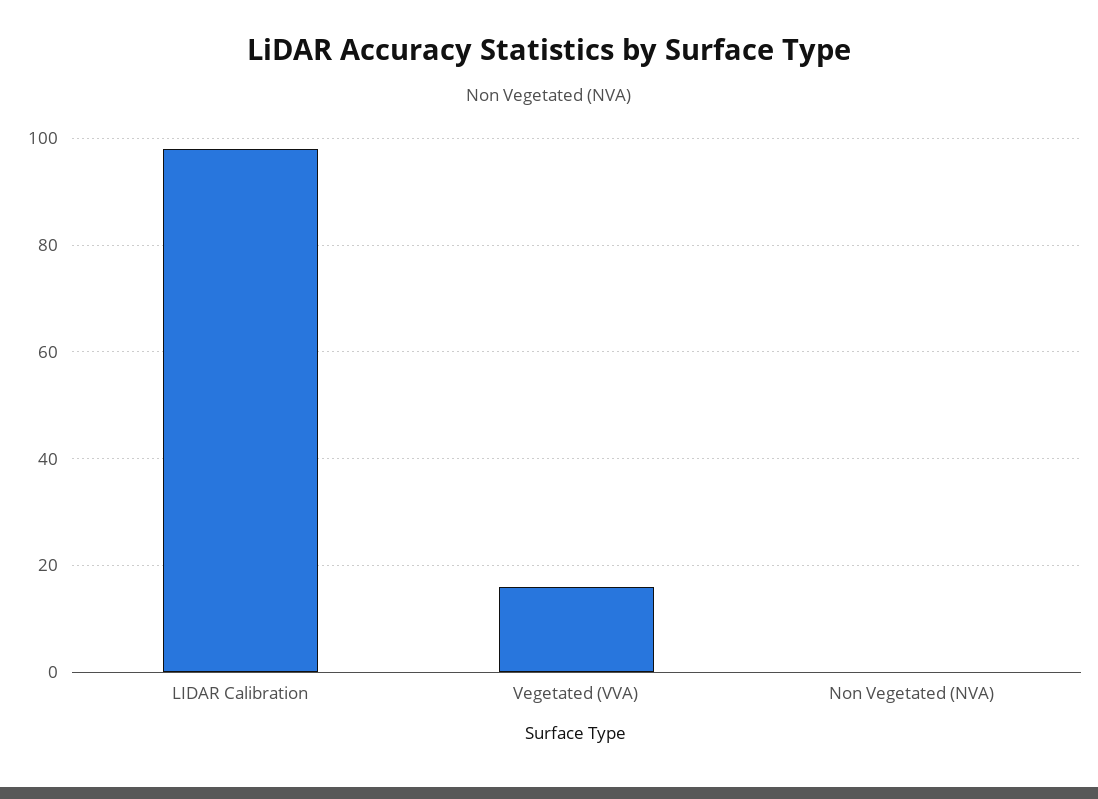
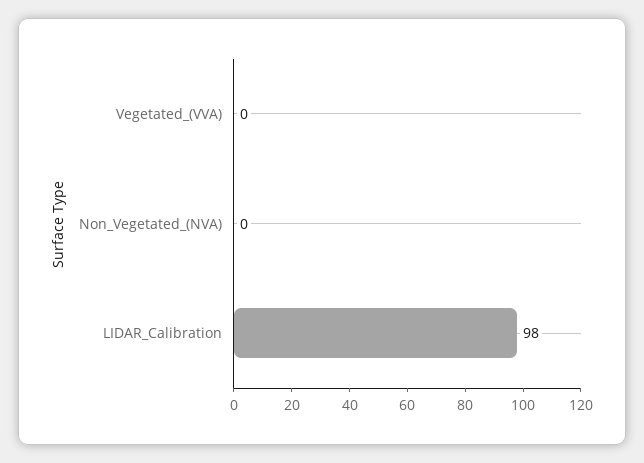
Vegetated (VVA): 15 -> 0

